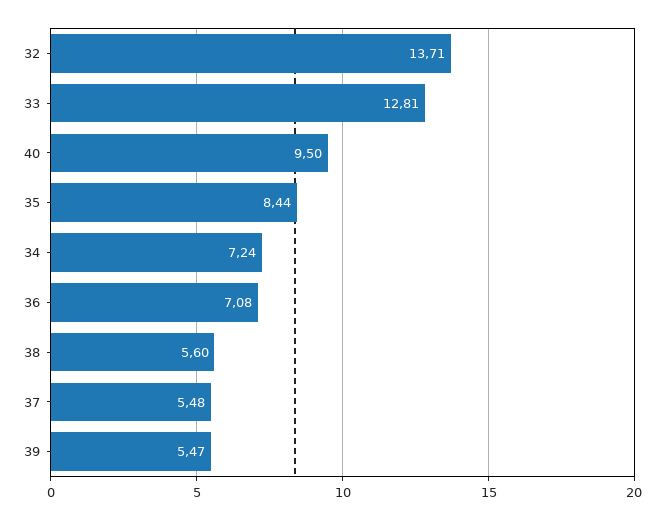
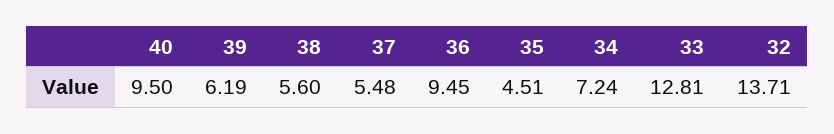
35: 8.44 -> 4.51
36: 7.08 -> 9.45
39: 5.47 -> 6.19

